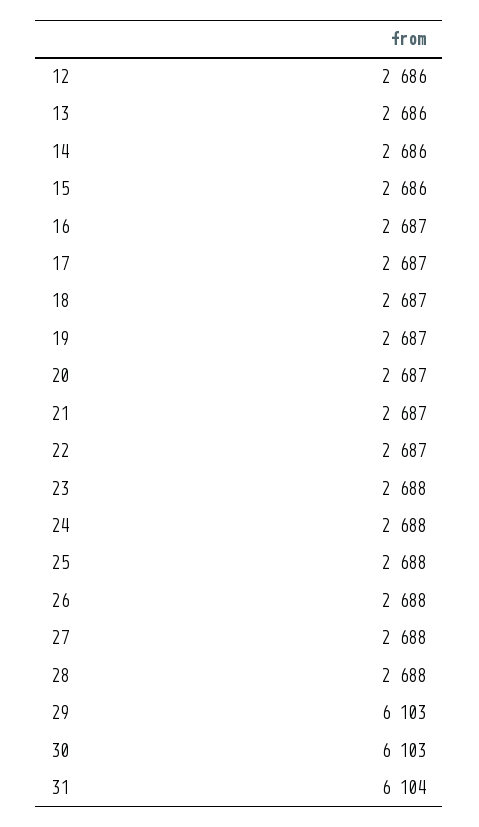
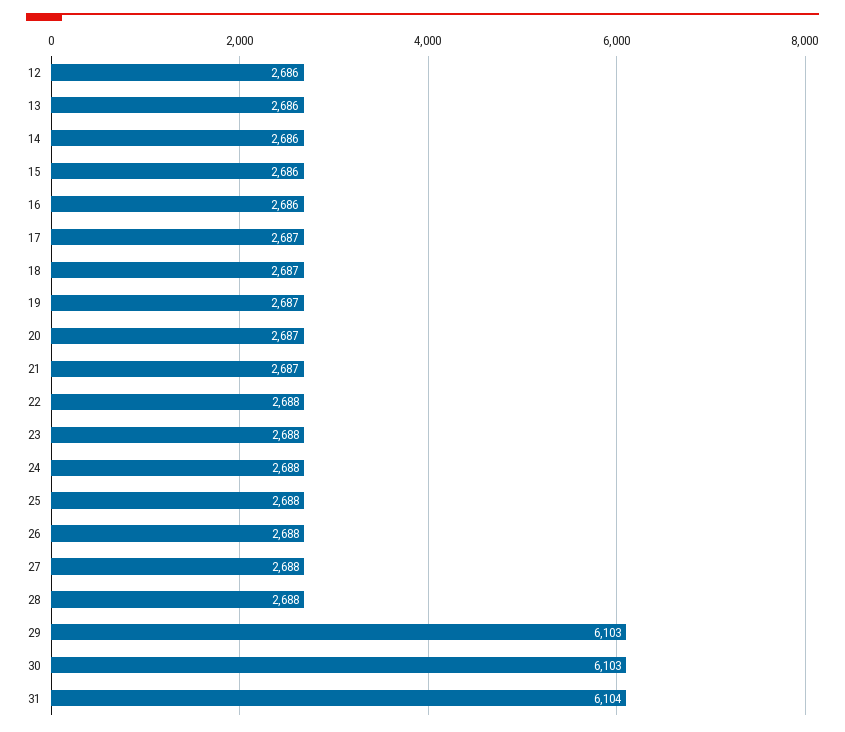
16: 2687 -> 2686
22: 2687 -> 2688

